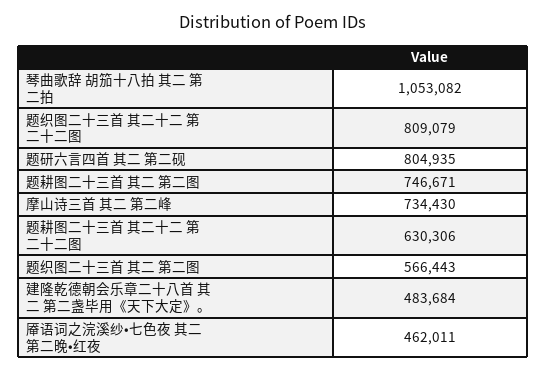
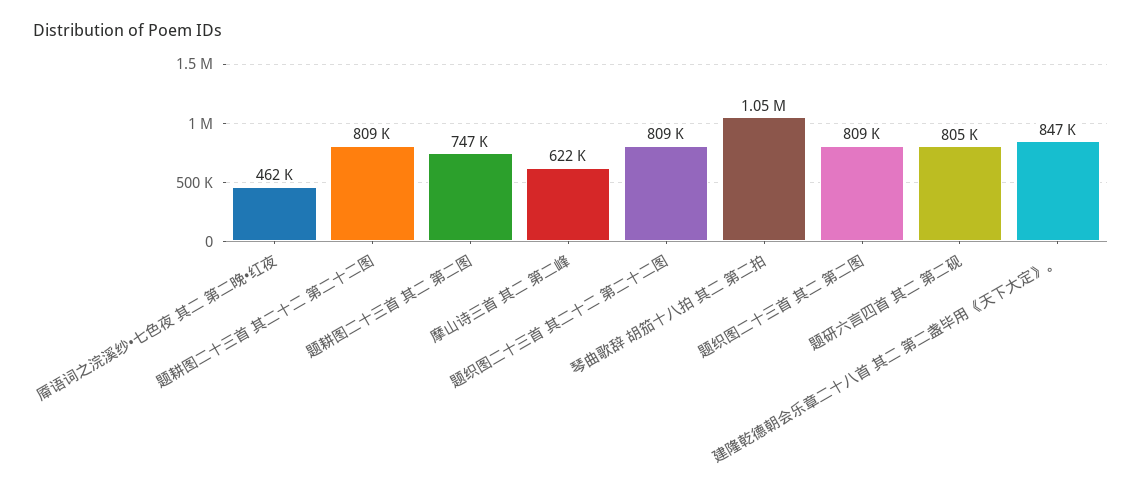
摩山诗三首 其二 第二峰: 734430 -> 622000
题耕图二十三首 其二十二 第二十二图: 630306 -> 809000
题织图二十三首 其二 第二图: 566443 -> 809000
建隆乾德朝会乐章二十八首 其二 第二盏毕用《天下大定》。: 483684 -> 847000

